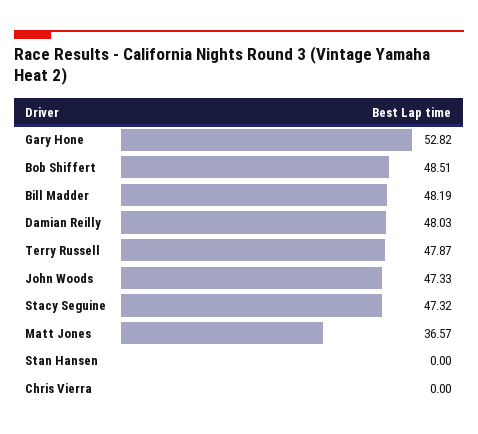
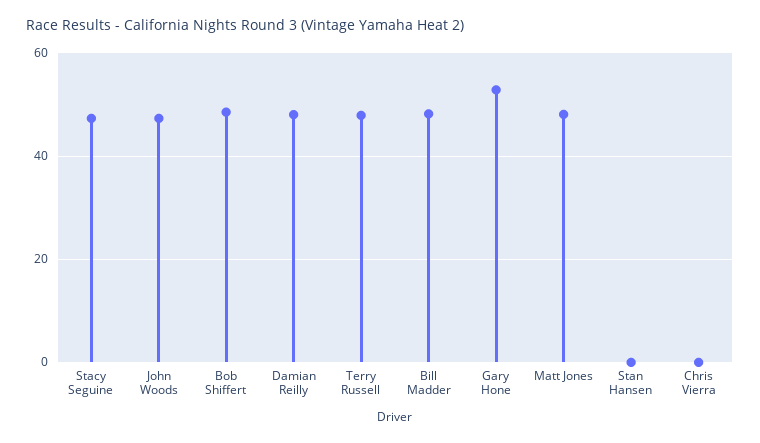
Matt Jones: 36.57 -> 48

